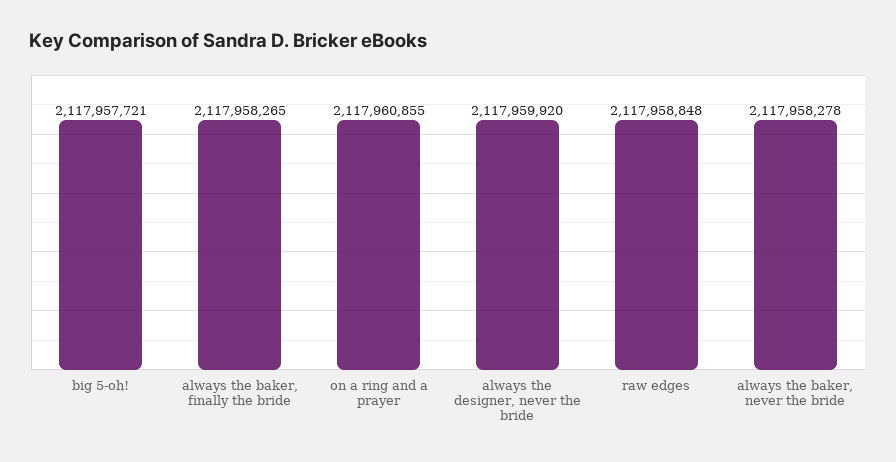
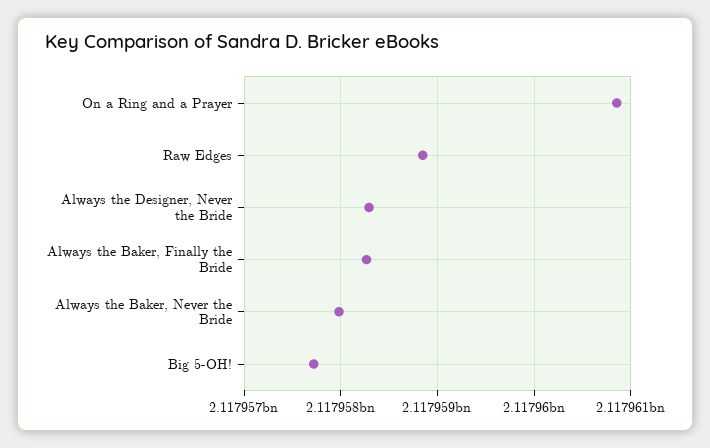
always the designer, never the bride: 2117959920 -> 2117958300
always the baker, never the bride: 2117958278 -> 2117958000

